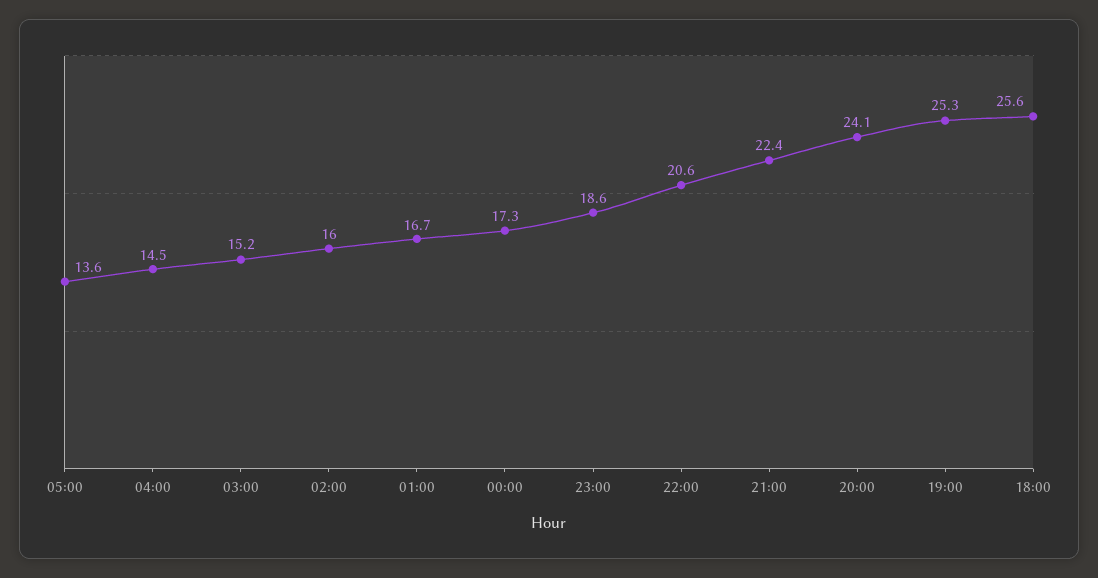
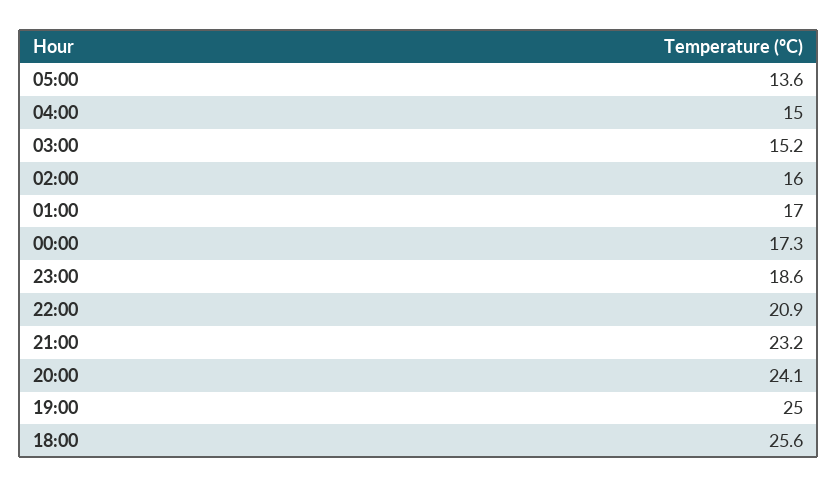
04:00: 14.5 -> 15
01:00: 16.7 -> 17
22:00: 20.6 -> 20.9
21:00: 22.4 -> 23.2
19:00: 25.3 -> 25

